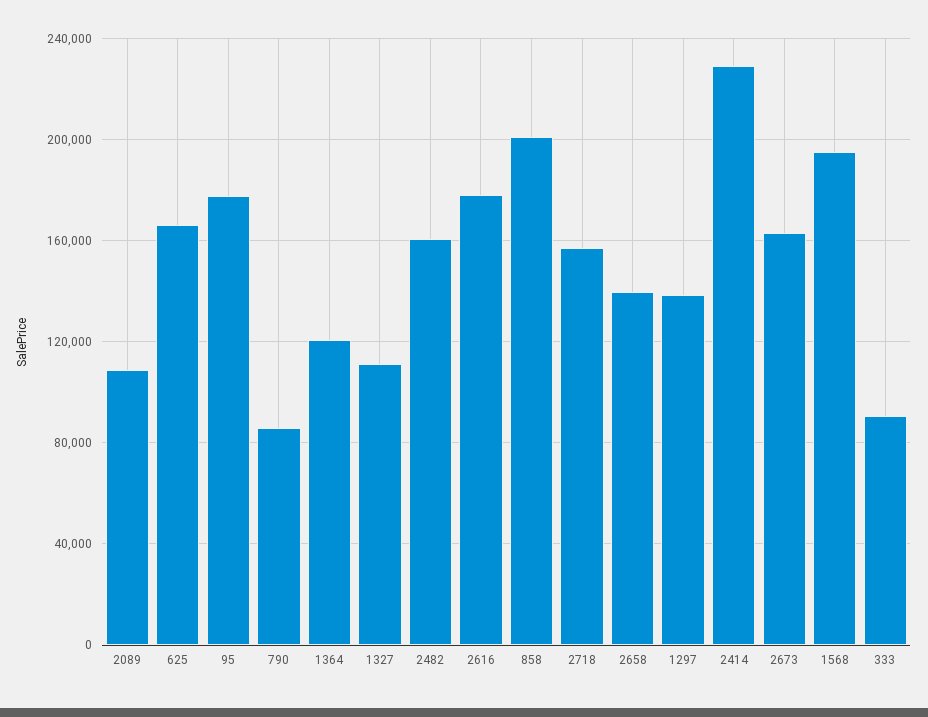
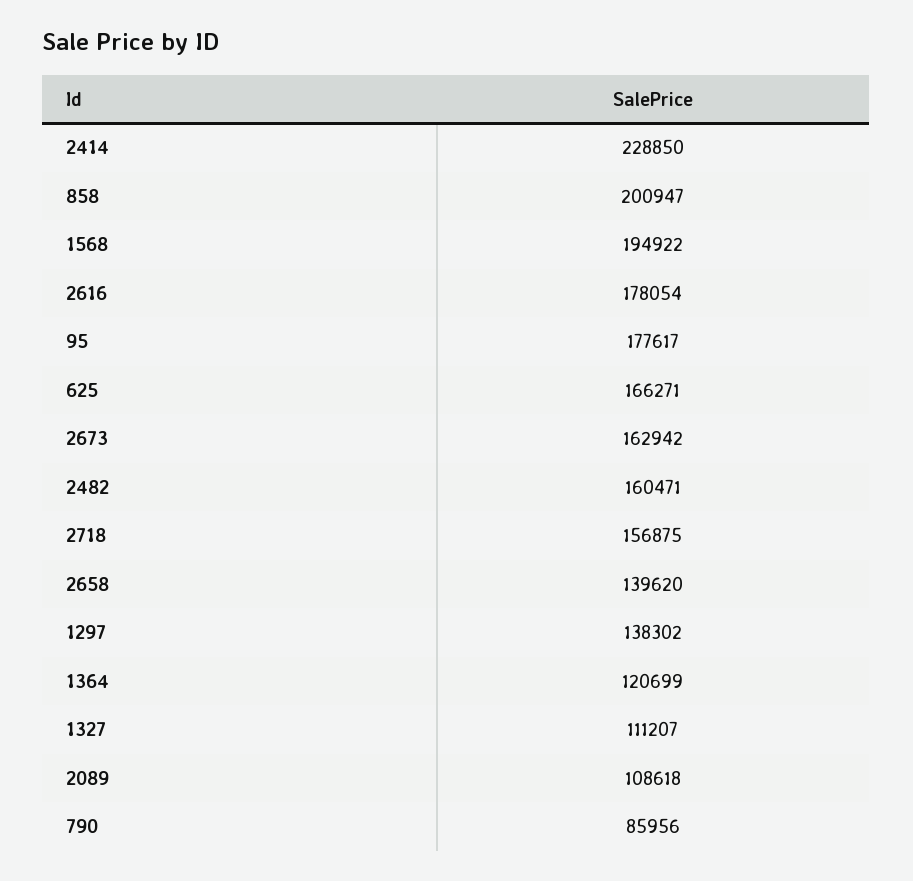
333: 90000 -> none

